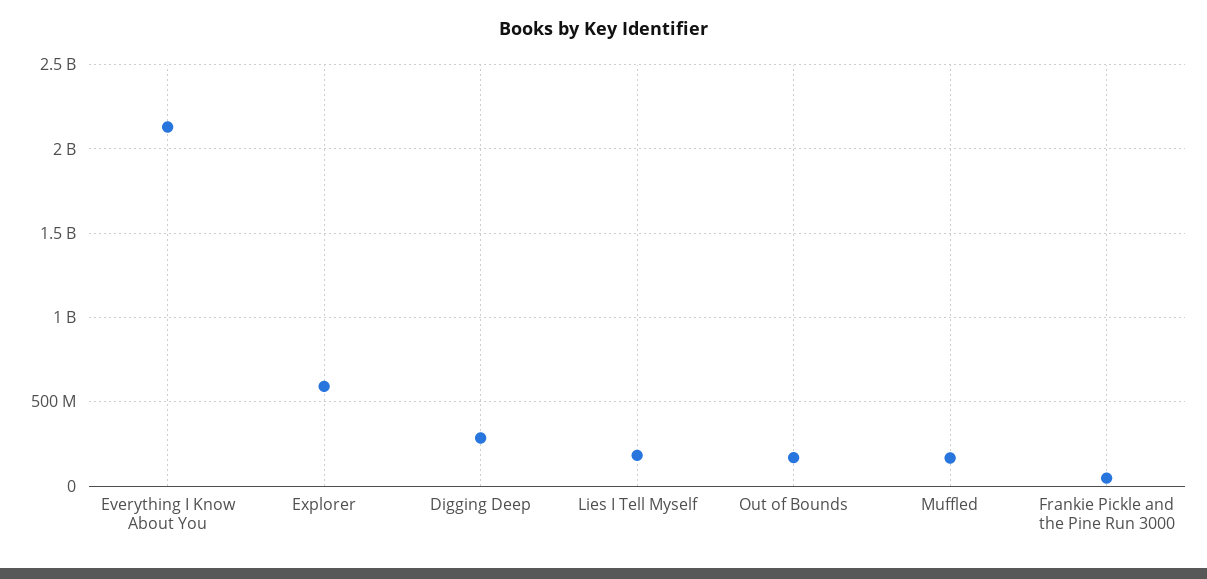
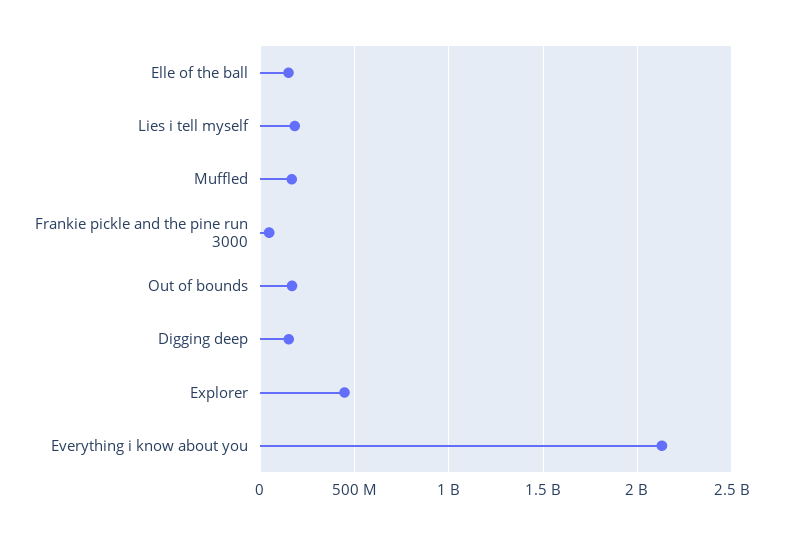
Explorer: 600000000 -> 450000000
Digging Deep: 300000000 -> 150000000
Elle of the ball: none -> 150000000

